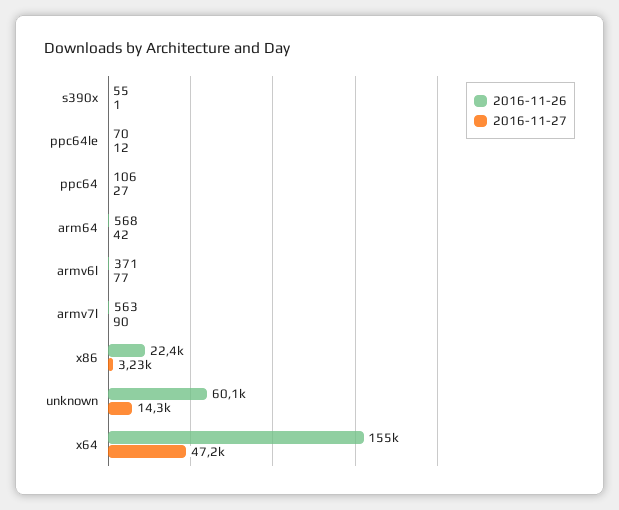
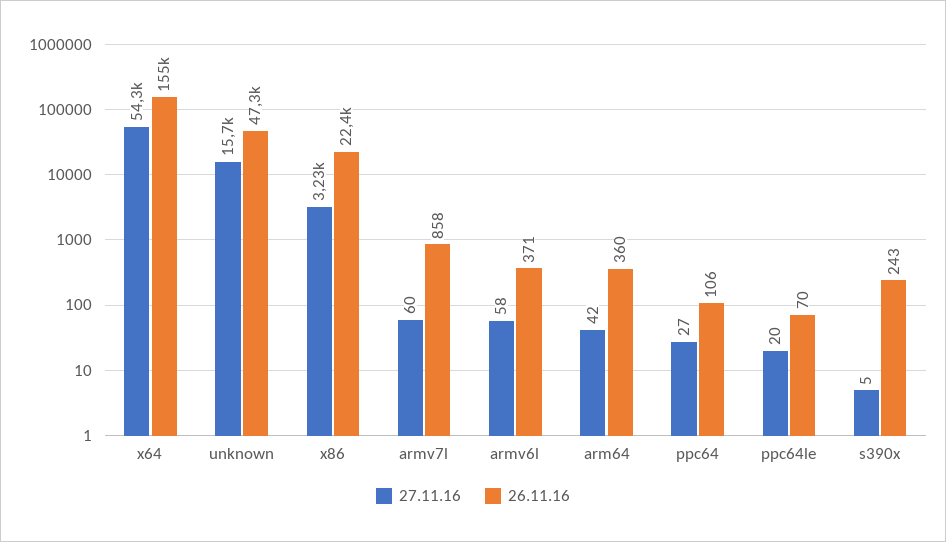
2016-11-26, s390x: 55 -> 243
2016-11-27, s390x: 1 -> 5
2016-11-27, ppc64le: 12 -> 20
2016-11-26, arm64: 568 -> 360
2016-11-27, armv6l: 77 -> 58
2016-11-26, armv7l: 563 -> 858
2016-11-27, armv7l: 90 -> 60
2016-11-26, unknown: 60100 -> 47300
2016-11-27, unknown: 14300 -> 15700
2016-11-27, x64: 47200 -> 54300

